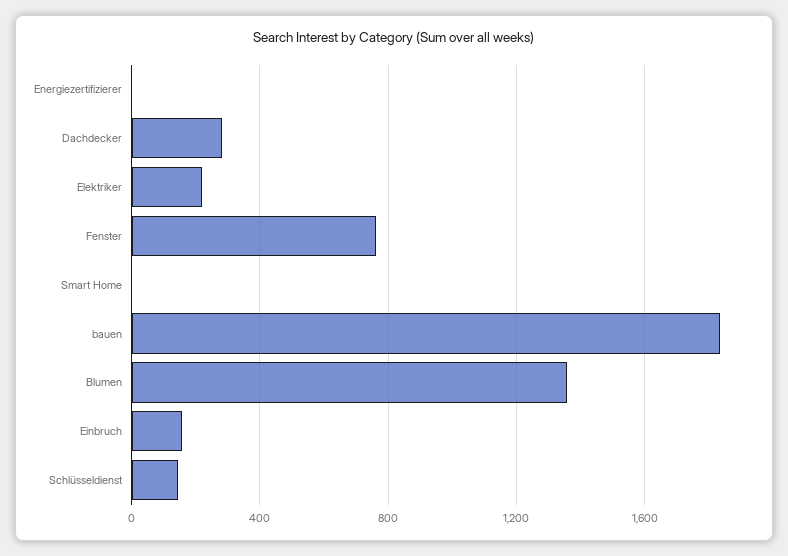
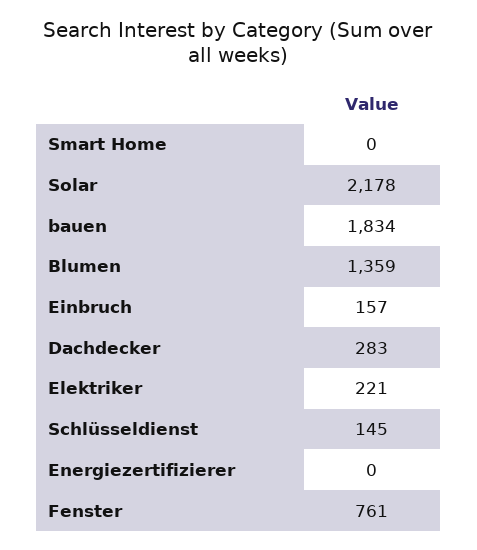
Solar: none -> 2178

